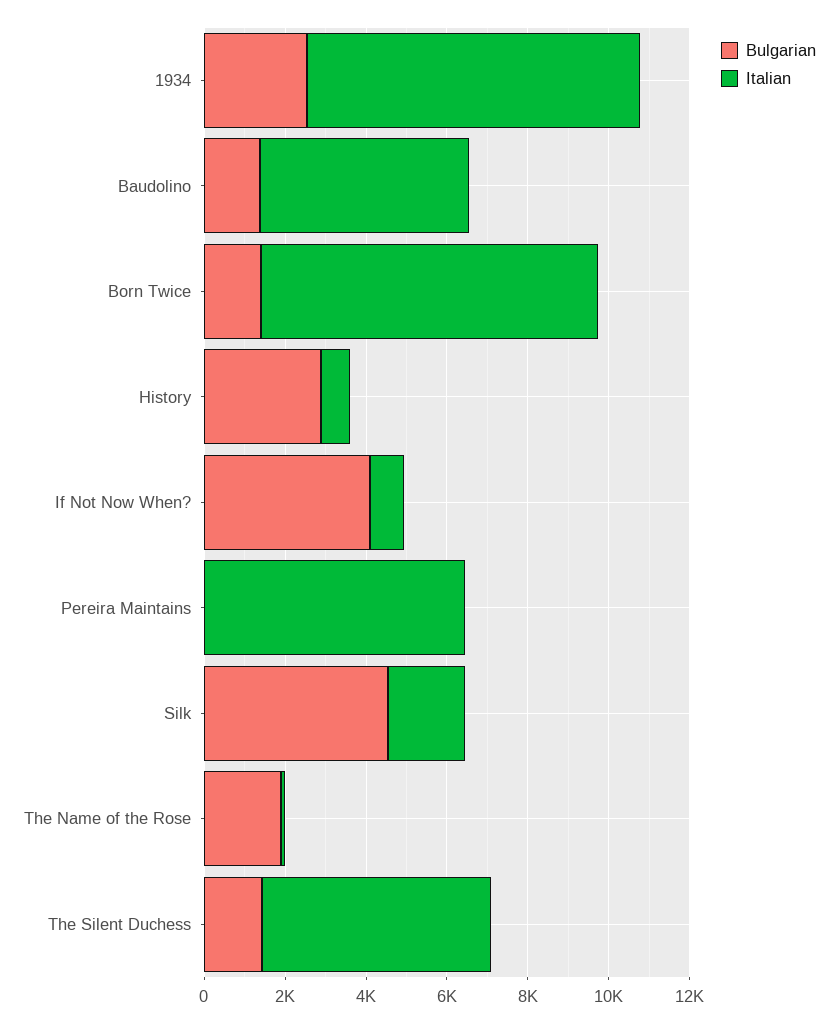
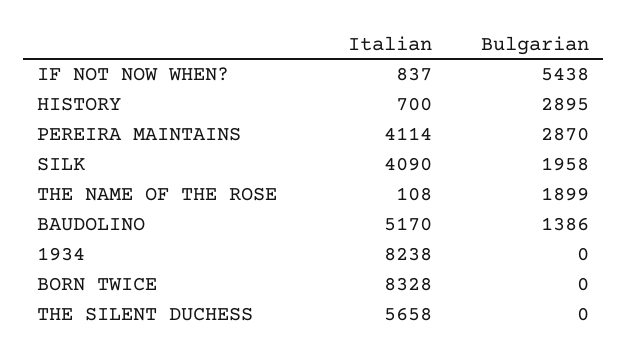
Bulgarian, 1934: 2500 -> 0
Bulgarian, Born Twice: 1500 -> 0
Bulgarian, If Not Now When?: 4000 -> 5438
Bulgarian, Pereira Maintains: 0 -> 2870
Italian, Pereira Maintains: 6500 -> 4114
Bulgarian, Silk: 4500 -> 1958
Italian, Silk: 2000 -> 4090
Bulgarian, The Silent Duchess: 1500 -> 0

